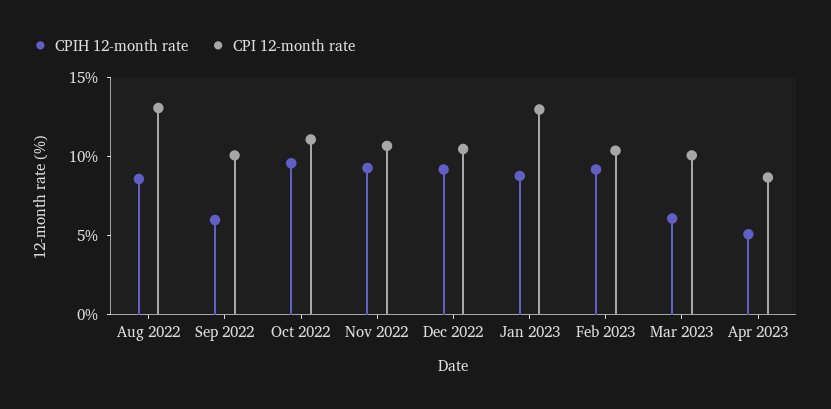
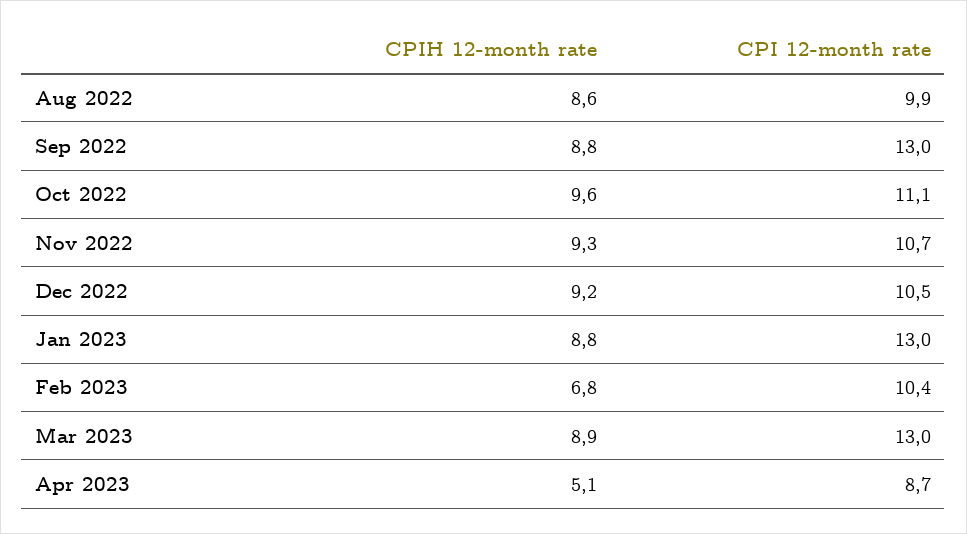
CPI 12-month rate, Aug 2022: 13 -> 9.9
CPIH 12-month rate, Sep 2022: 6 -> 8.8
CPI 12-month rate, Sep 2022: 10 -> 13
CPIH 12-month rate, Feb 2023: 9 -> 6.8
CPIH 12-month rate, Mar 2023: 6 -> 8.9
CPI 12-month rate, Mar 2023: 10 -> 13

